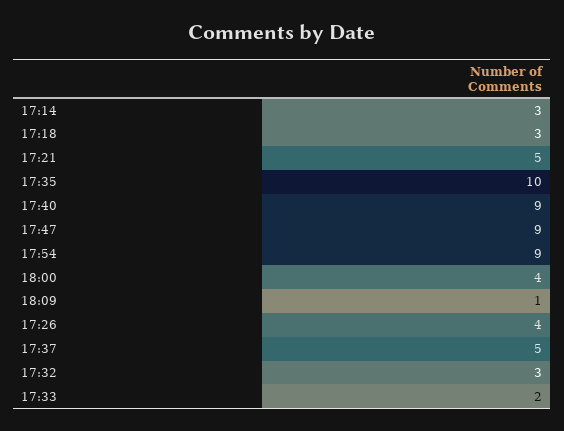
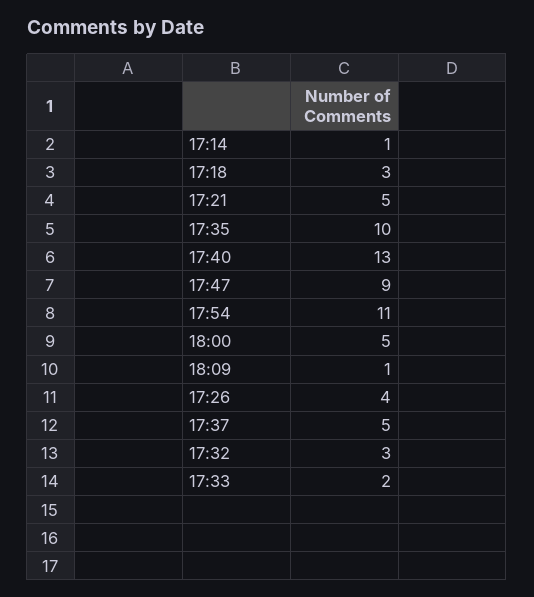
17:14: 3 -> 1
17:40: 9 -> 13
17:54: 9 -> 11
18:00: 4 -> 5

